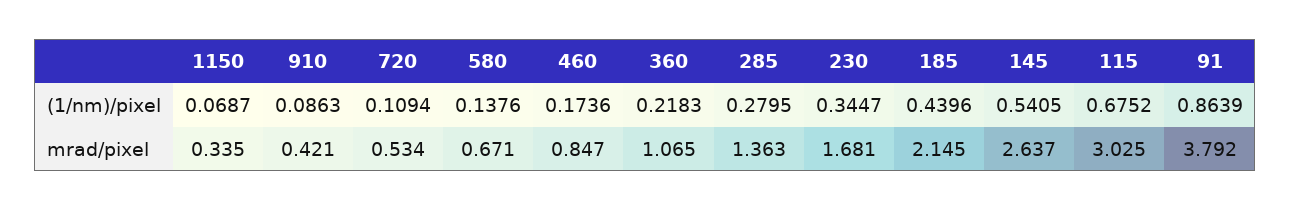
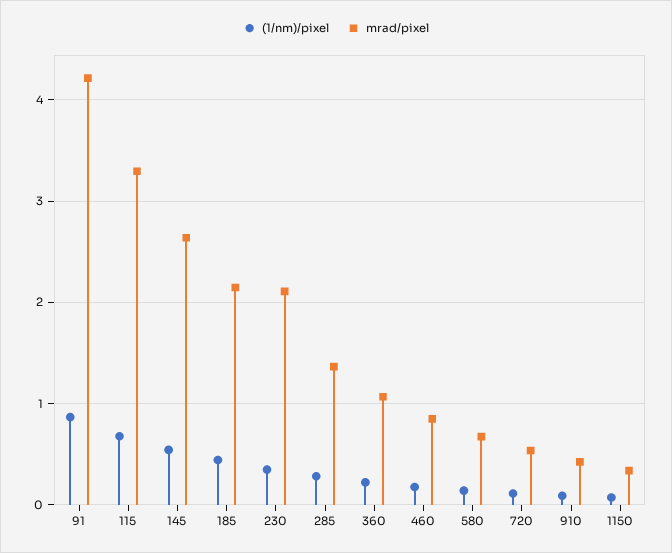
mrad/pixel, 230: 1.681 -> 2.1
mrad/pixel, 115: 3.025 -> 3.3
mrad/pixel, 91: 3.792 -> 4.2

